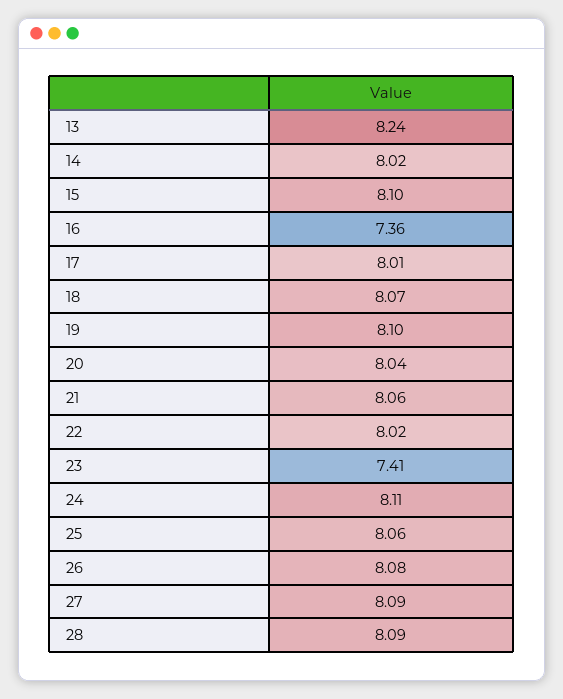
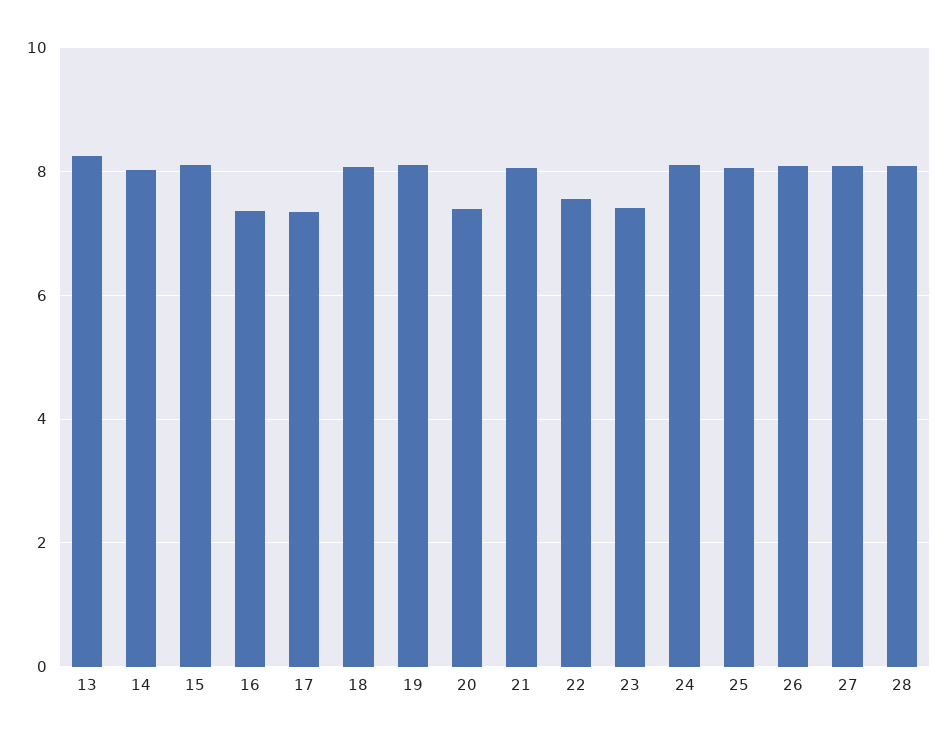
17: 8.01 -> 7.4
20: 8.04 -> 7.4
22: 8.02 -> 7.6

